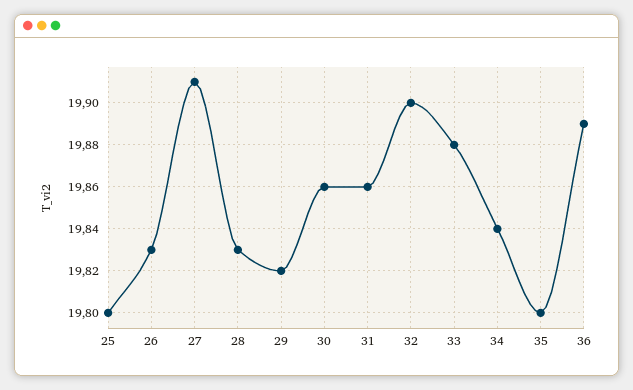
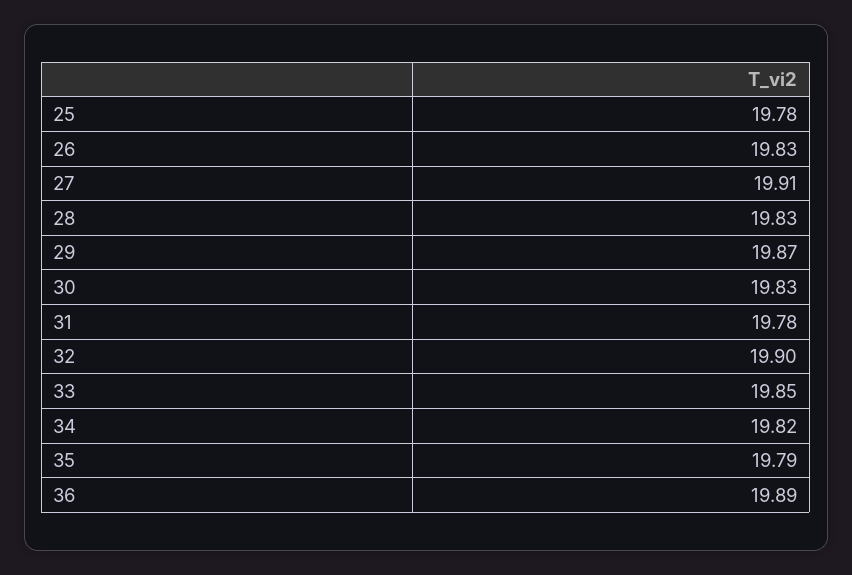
25: 19.8 -> 19.78
29: 19.82 -> 19.87
30: 19.86 -> 19.83
31: 19.86 -> 19.78
33: 19.88 -> 19.85
34: 19.84 -> 19.82
35: 19.8 -> 19.79

